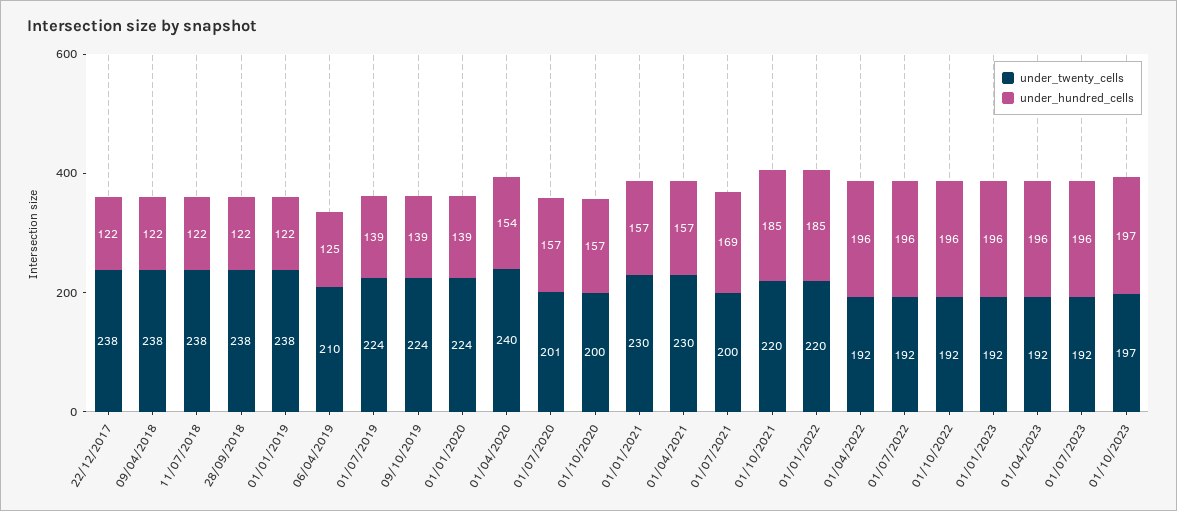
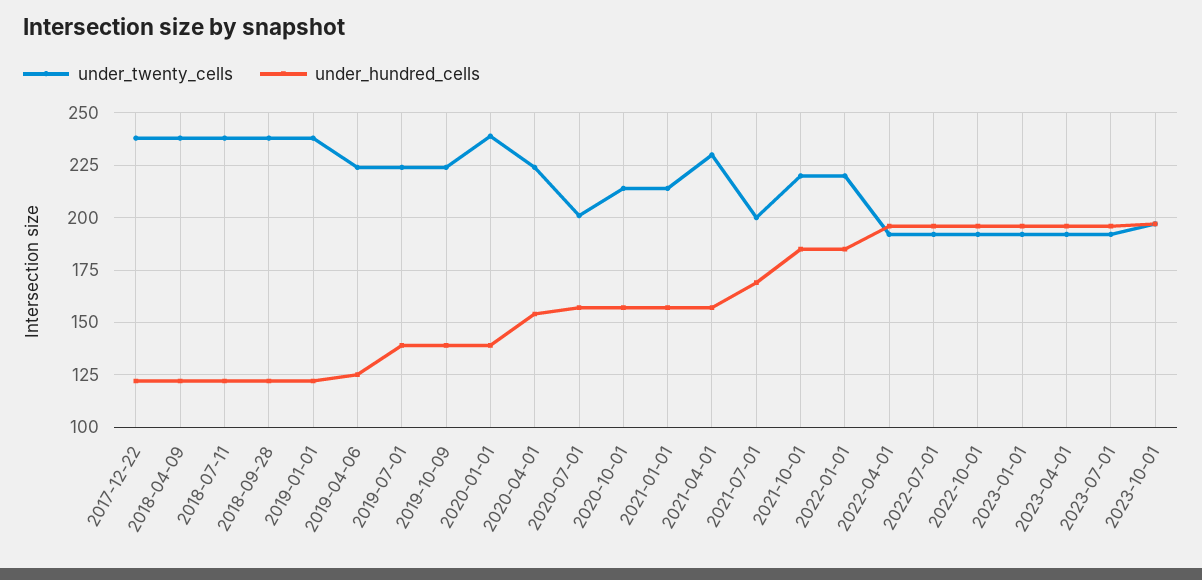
under_twenty_cells, 06/04/2019: 210 -> 225
under_twenty_cells, 01/01/2020: 224 -> 240
under_twenty_cells, 01/04/2020: 240 -> 225
under_twenty_cells, 01/10/2020: 200 -> 215
under_twenty_cells, 01/01/2021: 230 -> 215

